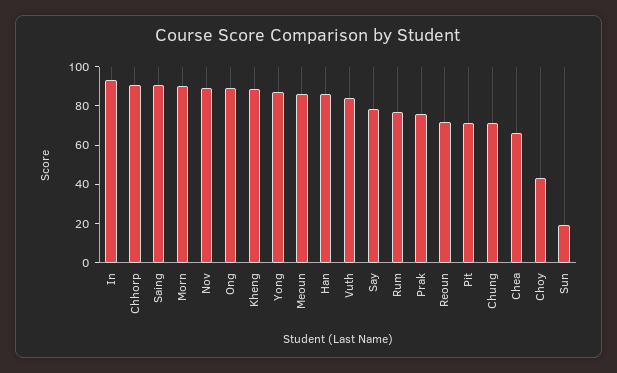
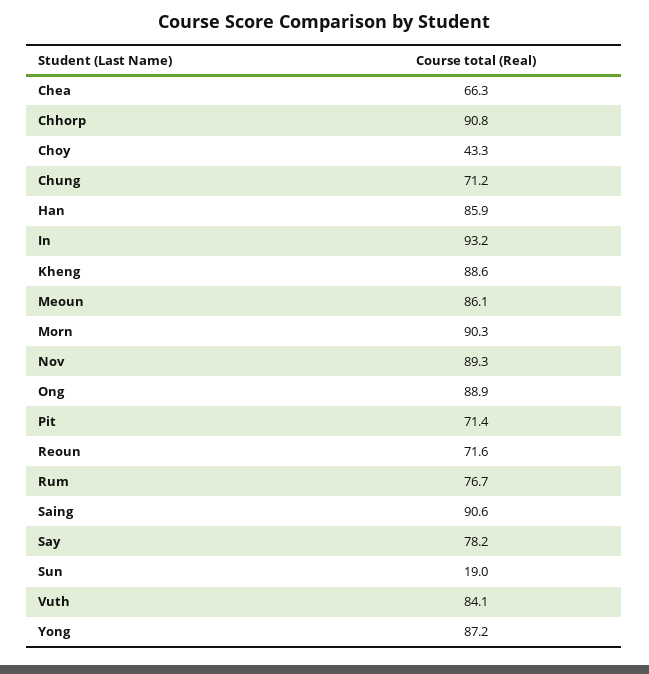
Prak: 75 -> none

